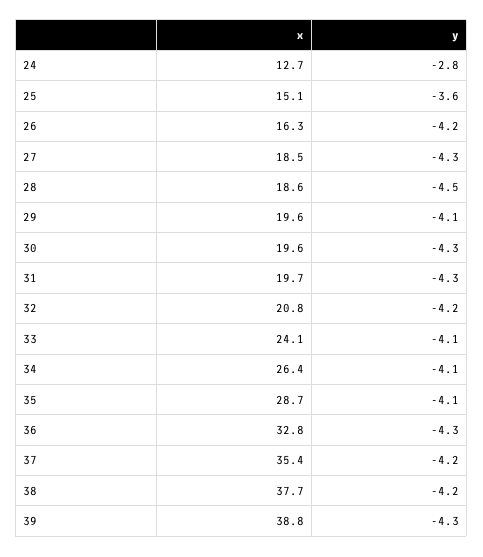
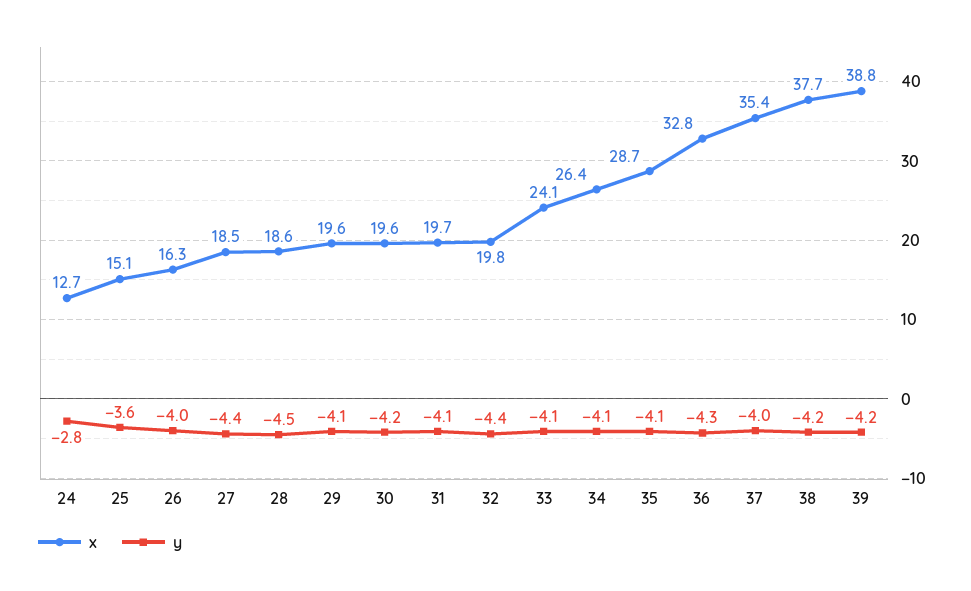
y, 26: -4.2 -> -4
y, 27: -4.3 -> -4.4
y, 30: -4.3 -> -4.2
y, 31: -4.3 -> -4.1
x, 32: 20.8 -> 19.8
y, 32: -4.2 -> -4.4
y, 37: -4.2 -> -4
y, 39: -4.3 -> -4.2

